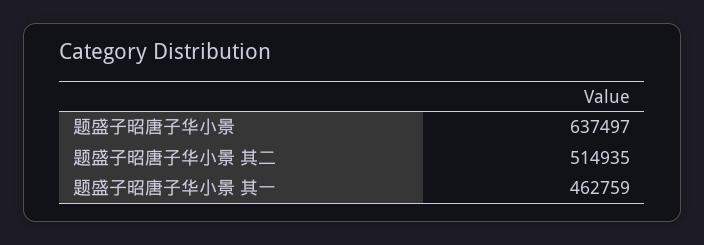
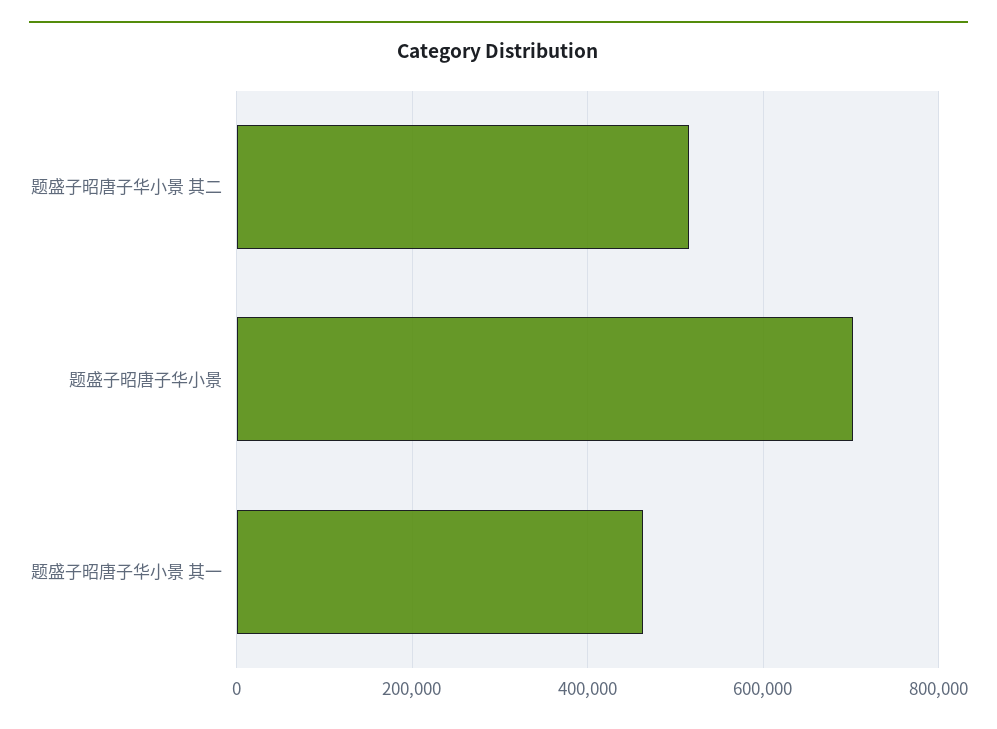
题盛子昭唐子华小景: 637497 -> 700000

